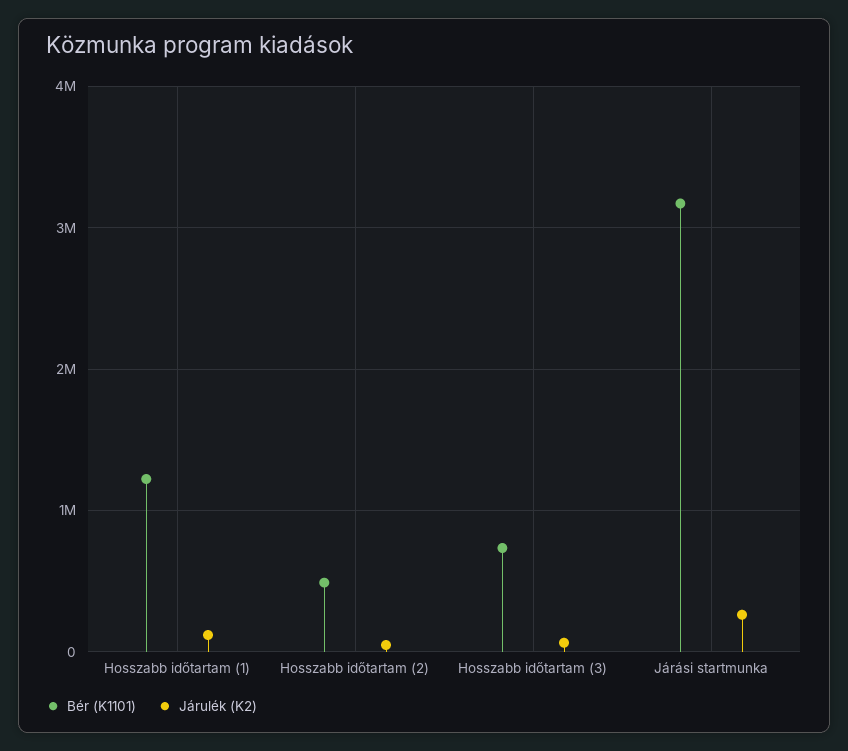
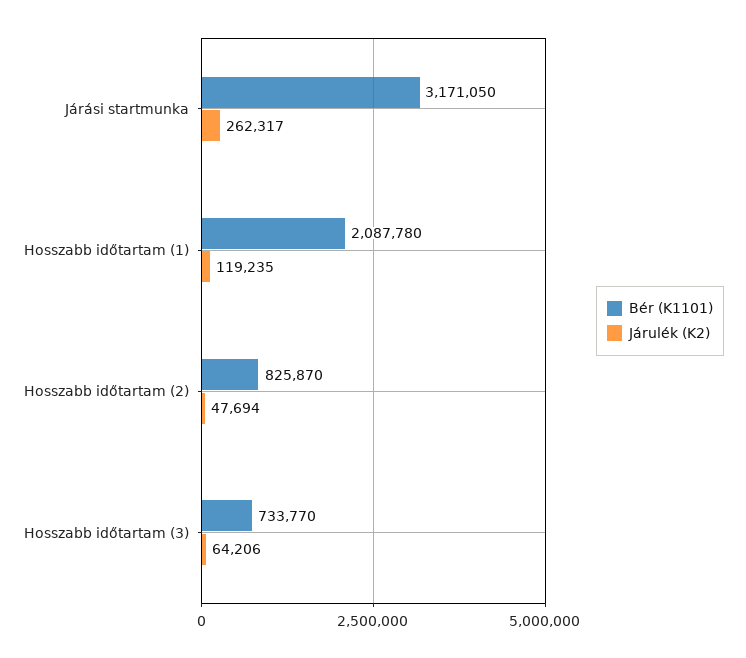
Bér (K1101), Hosszabb időtartam (1): 1200000 -> 2087780
Bér (K1101), Hosszabb időtartam (2): 500000 -> 825870

